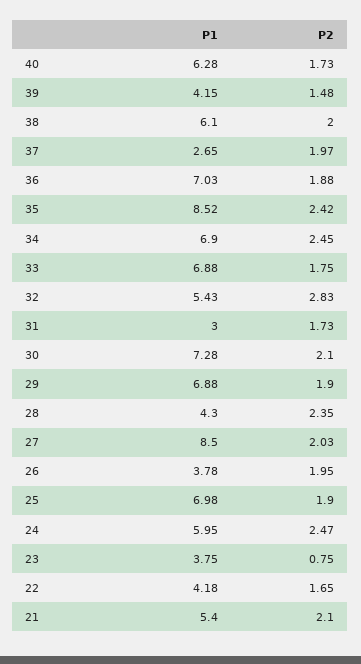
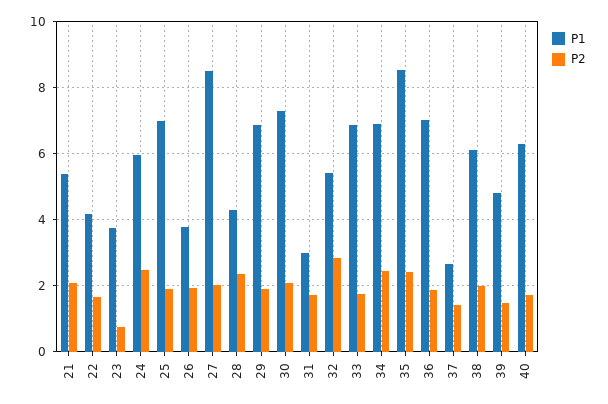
P1, 39: 4.15 -> 4.8
P2, 37: 1.97 -> 1.4

